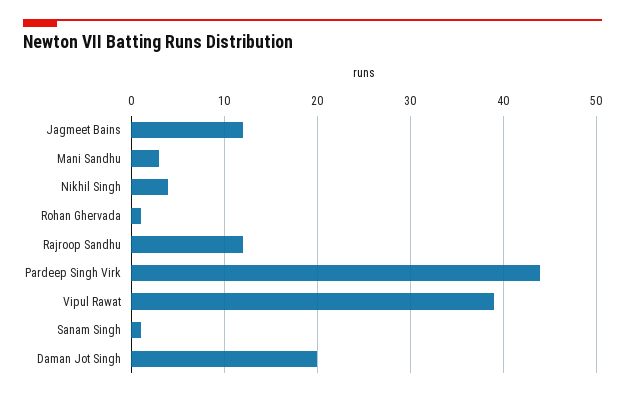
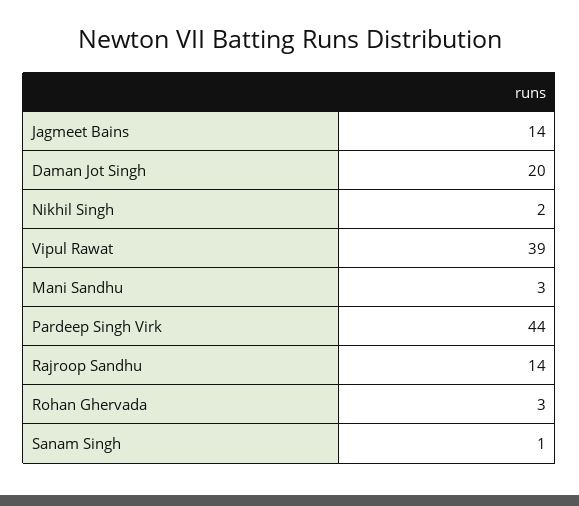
Jagmeet Bains: 12 -> 14
Nikhil Singh: 4 -> 2
Rohan Ghervada: 1 -> 3
Rajroop Sandhu: 12 -> 14

